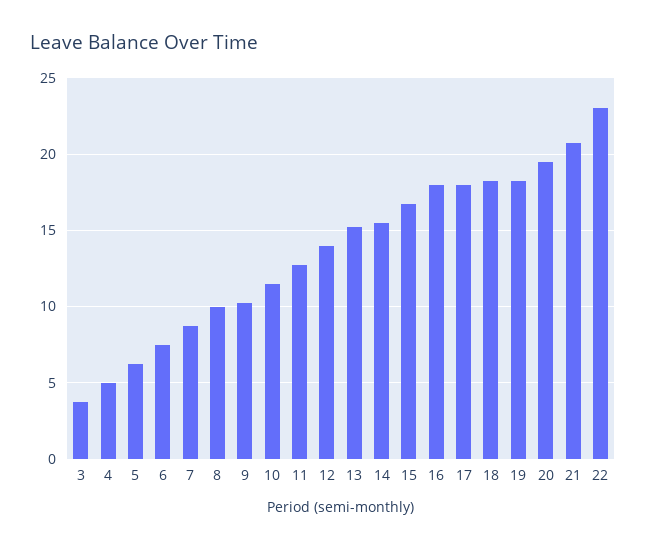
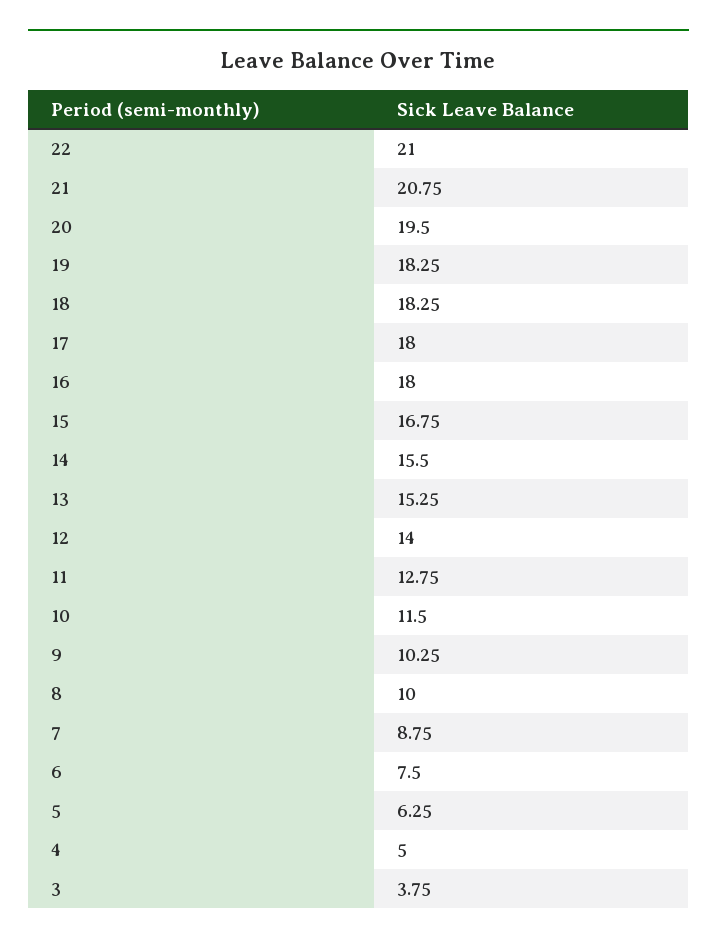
22: 23 -> 21

